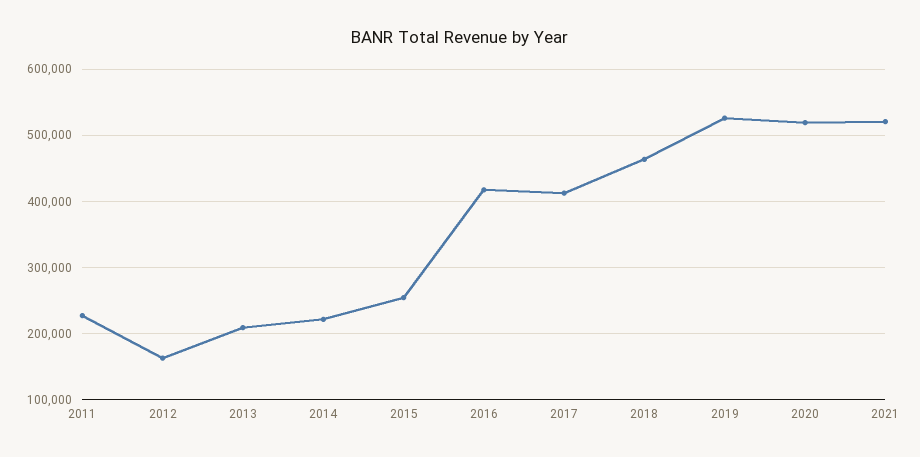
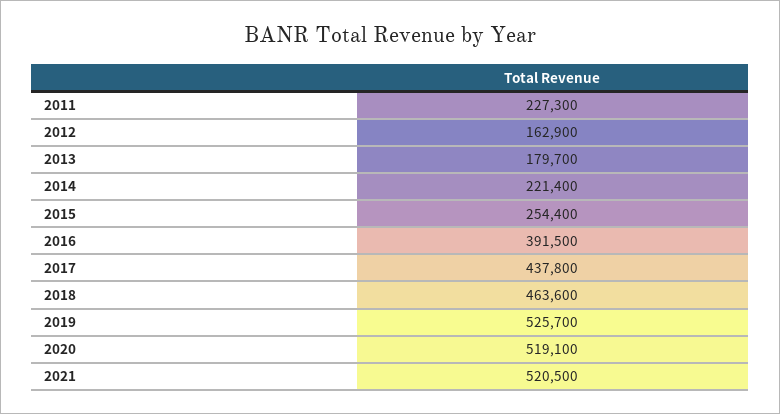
2013: 210000 -> 179700
2016: 420000 -> 391500
2017: 410000 -> 437800

